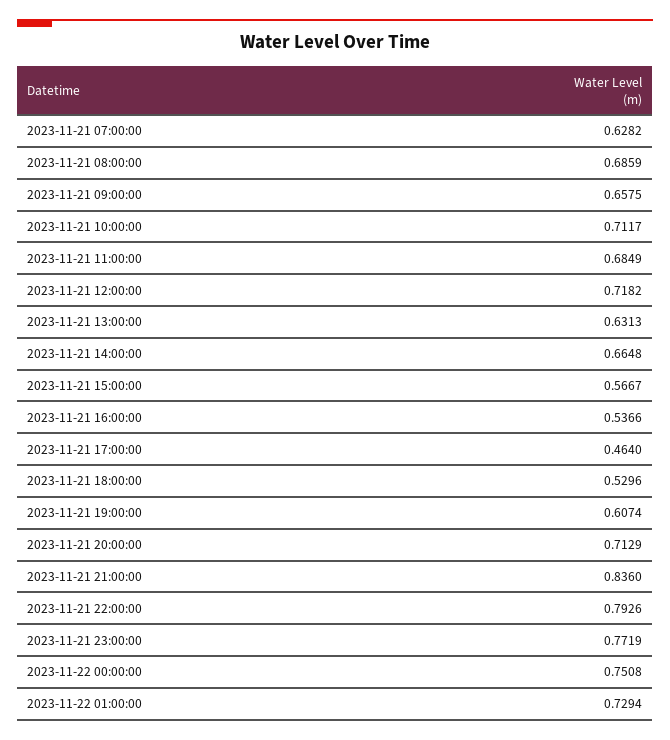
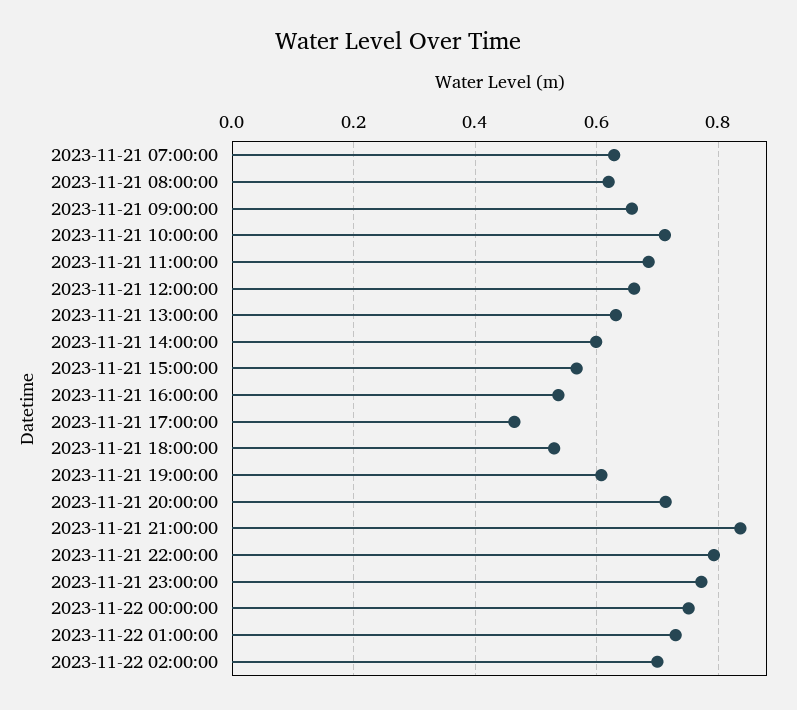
2023-11-21 08:00:00: 0.6859 -> 0.62
2023-11-21 12:00:00: 0.7182 -> 0.66
2023-11-21 14:00:00: 0.6648 -> 0.6
2023-11-22 02:00:00: none -> 0.7

